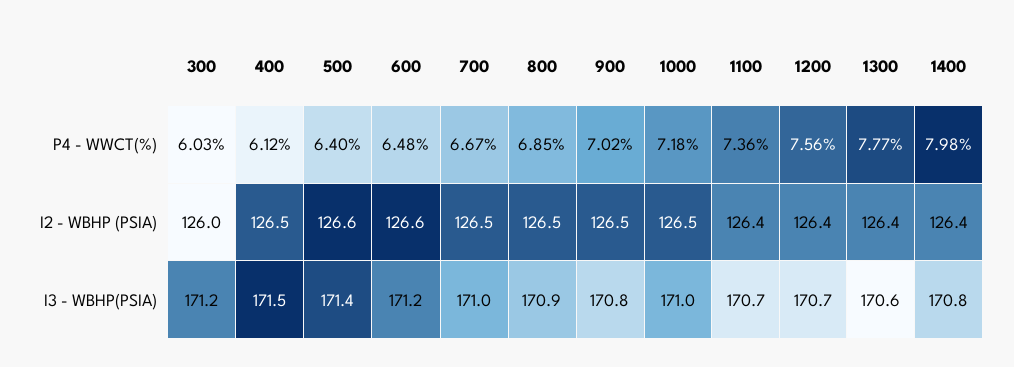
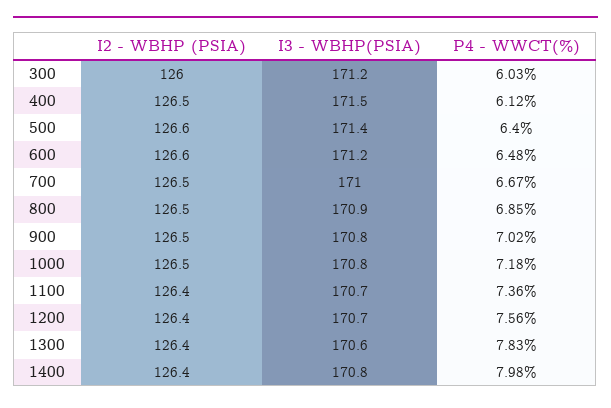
1300, P4 - WWCT(%): 7.77 -> 7.83
1000, I3 - WBHP(PSIA): 171 -> 170.8

